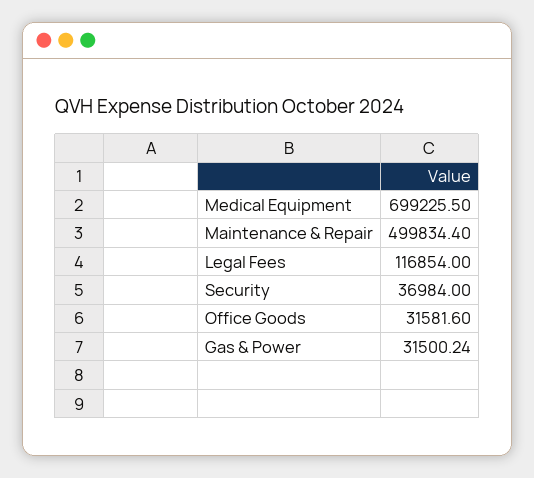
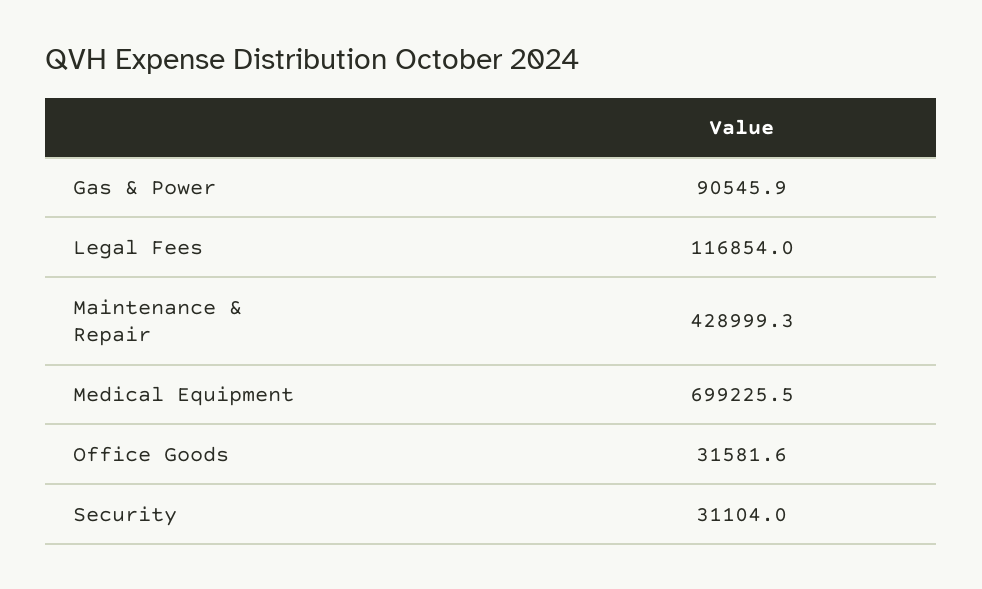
Maintenance & Repair: 499834.4 -> 428999.3
Security: 36984 -> 31104
Gas & Power: 31500.24 -> 90545.9

